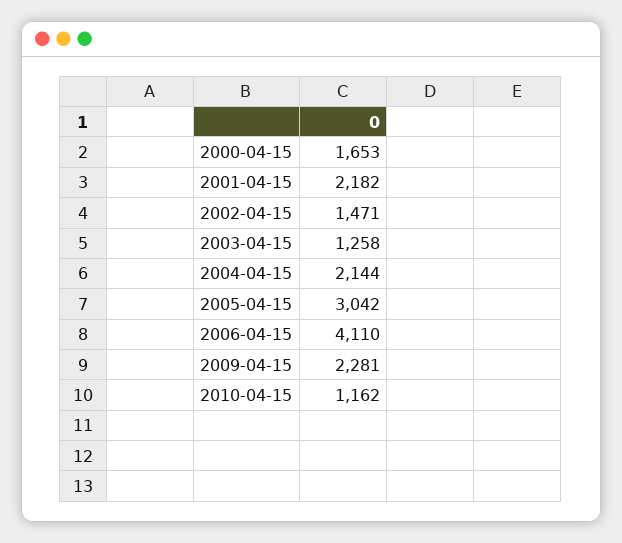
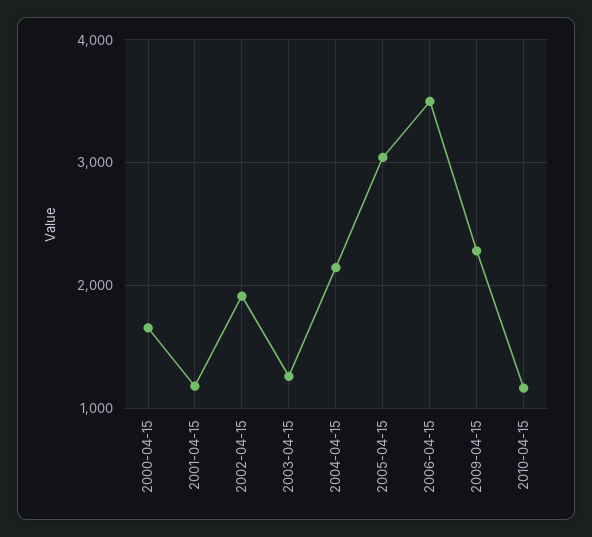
2001-04-15: 2182 -> 1200
2002-04-15: 1471 -> 1900
2006-04-15: 4110 -> 3500

